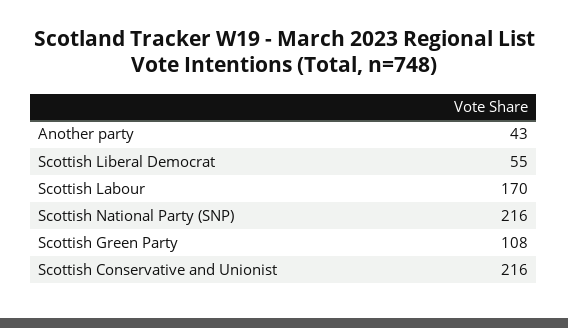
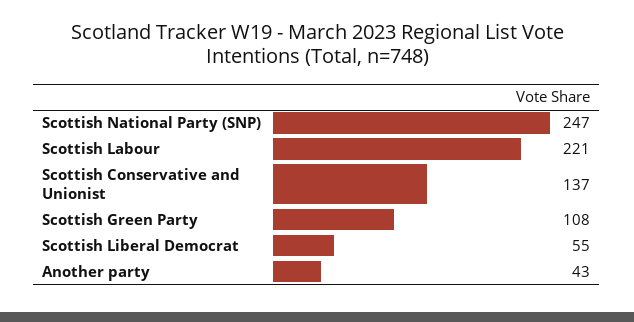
Scottish Labour: 170 -> 221
Scottish National Party (SNP): 216 -> 247
Scottish Conservative and Unionist: 216 -> 137

